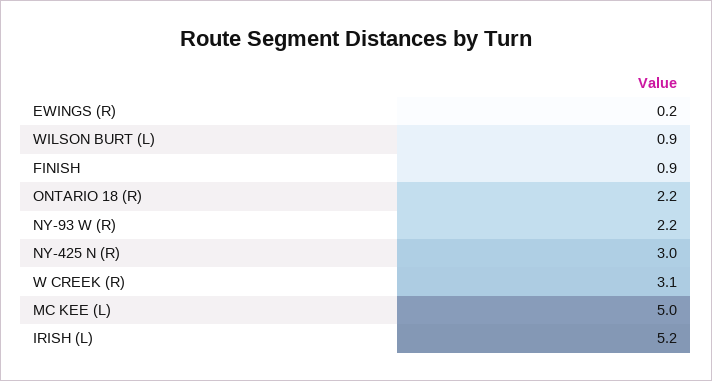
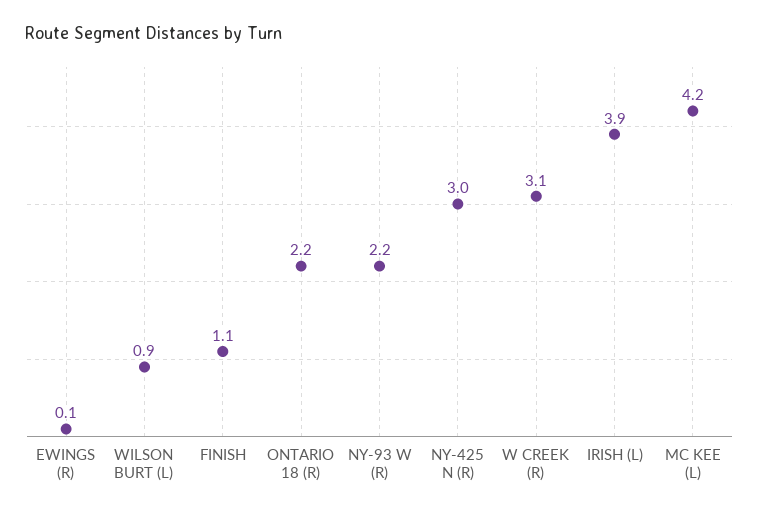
EWINGS (R): 0.2 -> 0.1
FINISH: 0.9 -> 1.1
MC KEE (L): 5 -> 4.2
IRISH (L): 5.2 -> 3.9

